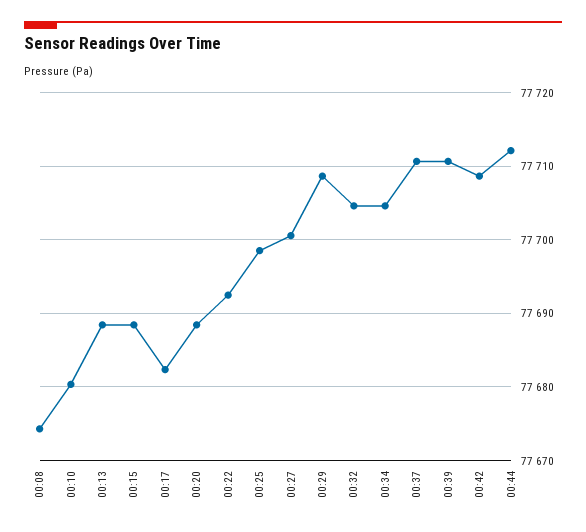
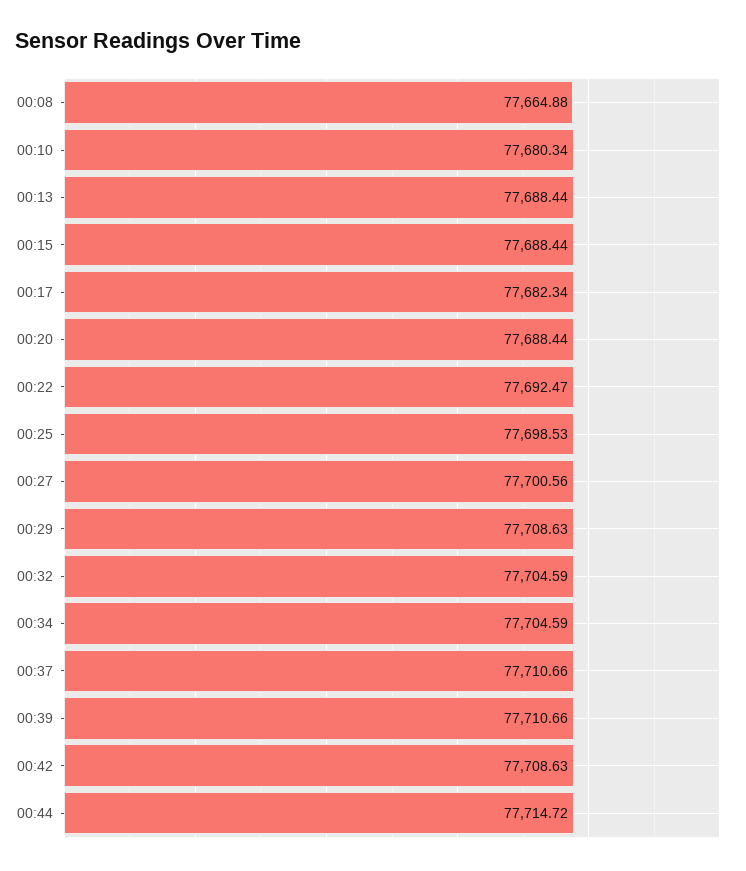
00:08: 77674 -> 77664.88
00:44: 77712 -> 77714.72

